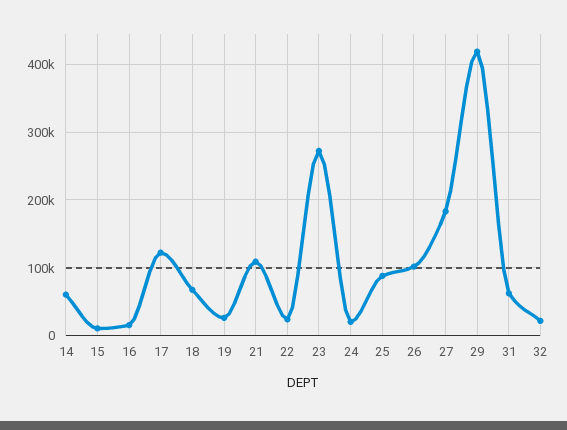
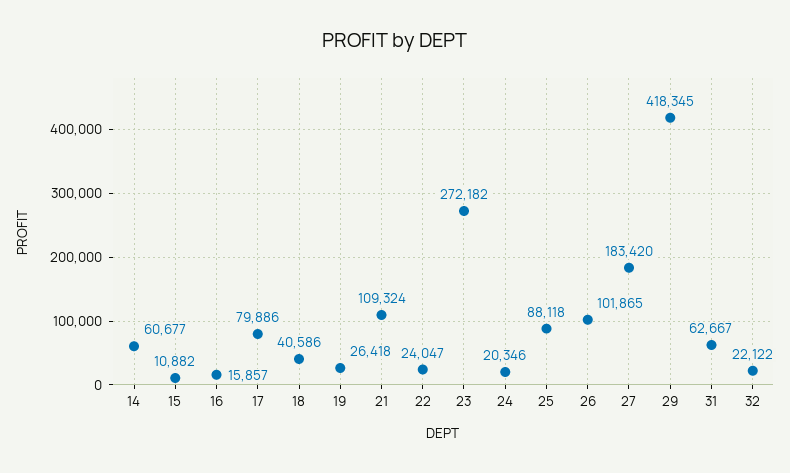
17: 120000 -> 79886
18: 70000 -> 40586

